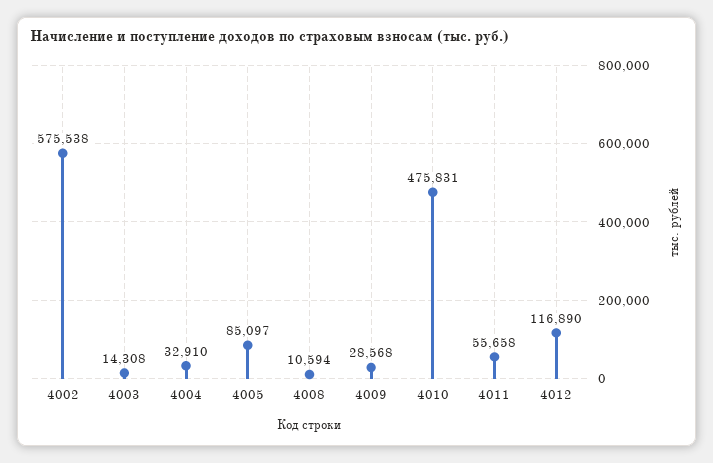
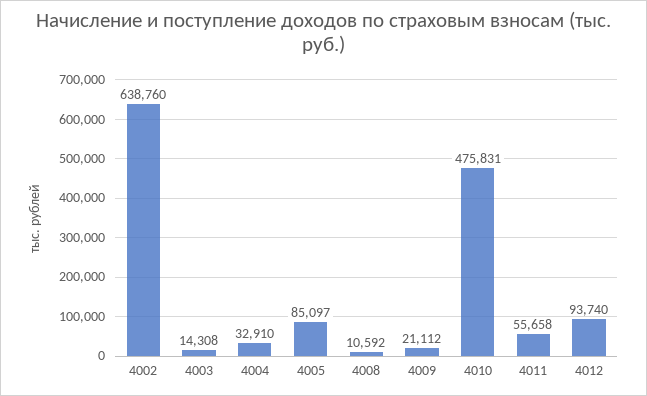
4002: 575538 -> 638760
4008: 10594 -> 10592
4009: 28568 -> 21112
4012: 116890 -> 93740

